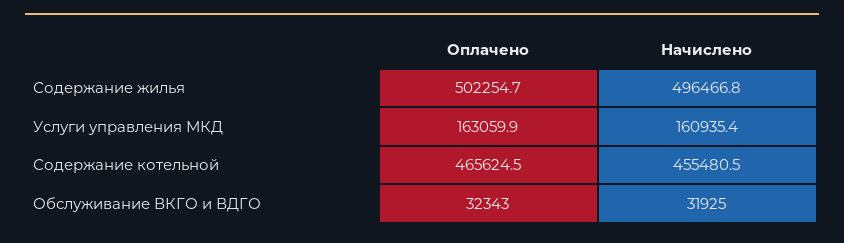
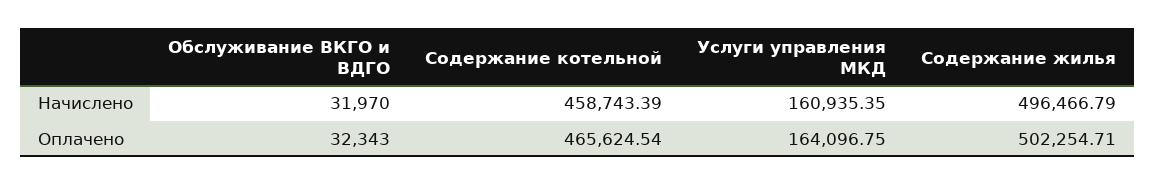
Оплачено, Услуги управления МКД: 163059.9 -> 164096.75
Начислено, Содержание котельной: 455480.5 -> 458743.39
Начислено, Обслуживание ВКГО и ВДГО: 31925 -> 31970

